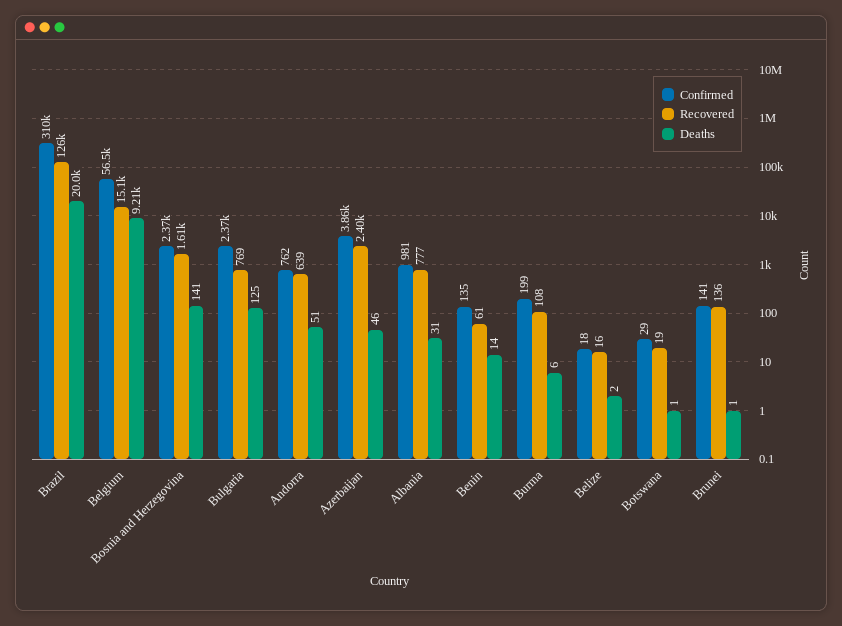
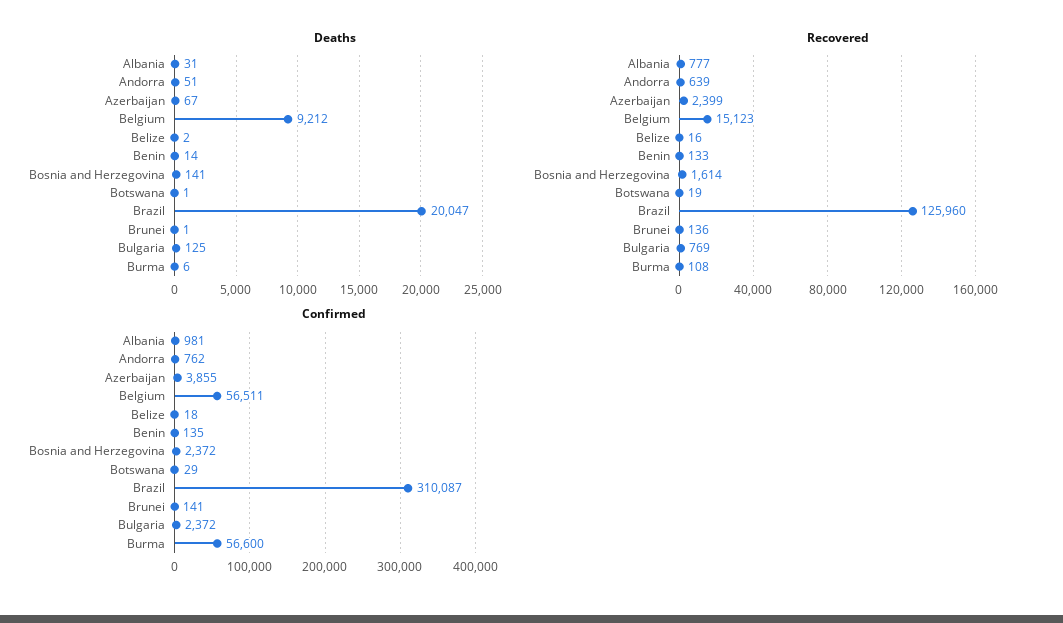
Deaths, Azerbaijan: 46 -> 67
Recovered, Benin: 61 -> 133
Confirmed, Burma: 199 -> 56600

